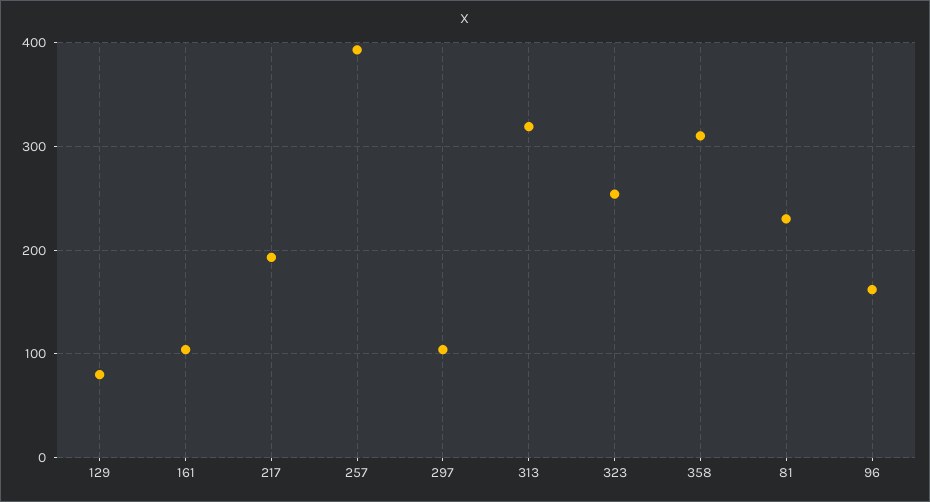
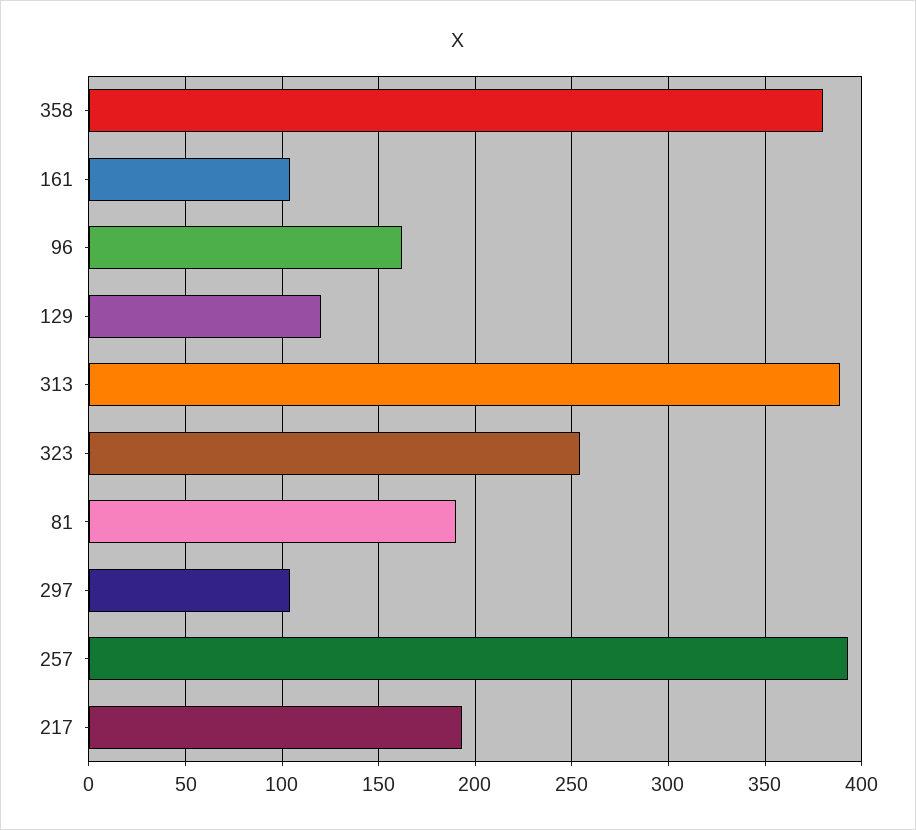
129: 80 -> 120
313: 320 -> 390
358: 310 -> 380
81: 230 -> 190

